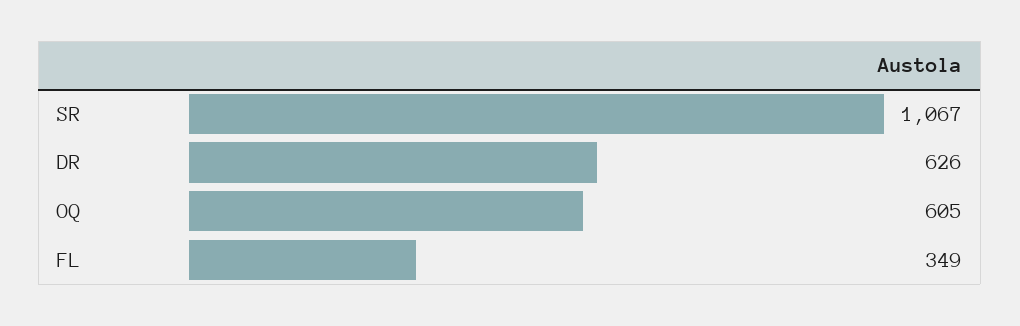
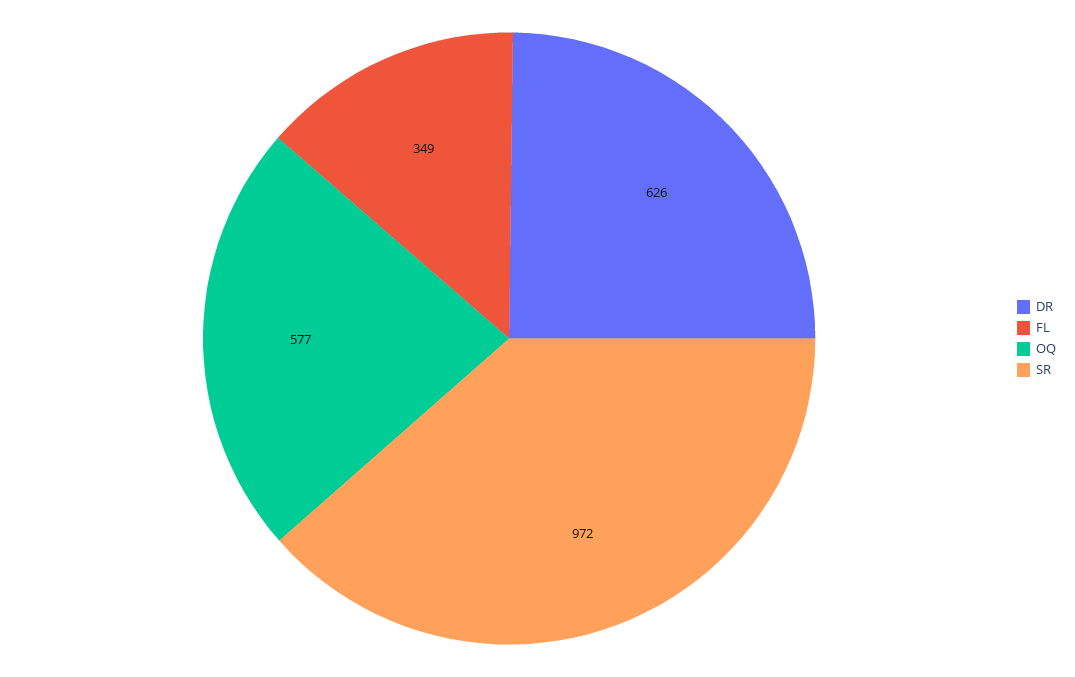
SR: 1067 -> 972
OQ: 605 -> 577

